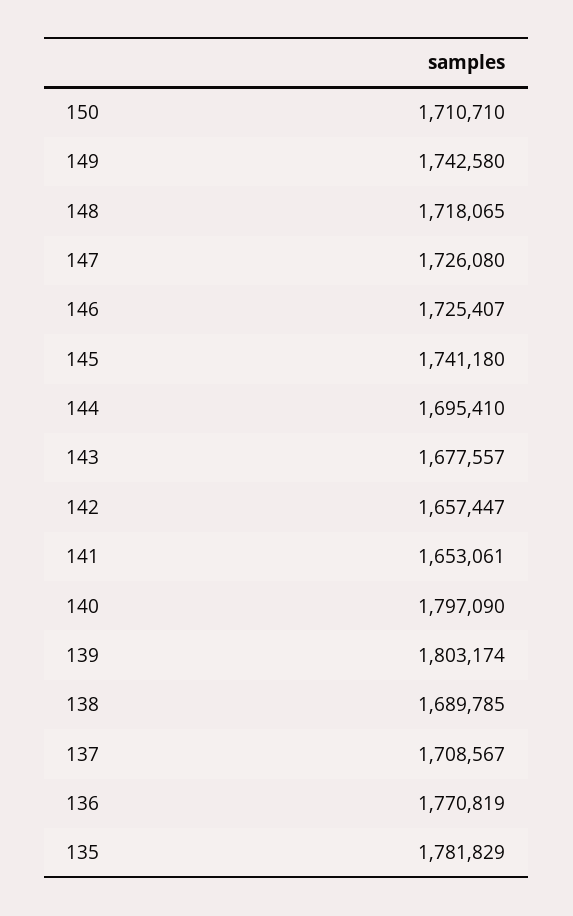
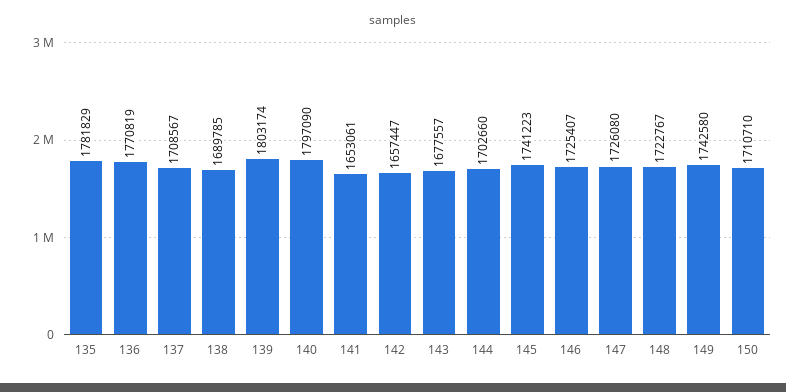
148: 1718065 -> 1722767
145: 1741180 -> 1741223
144: 1695410 -> 1702660

